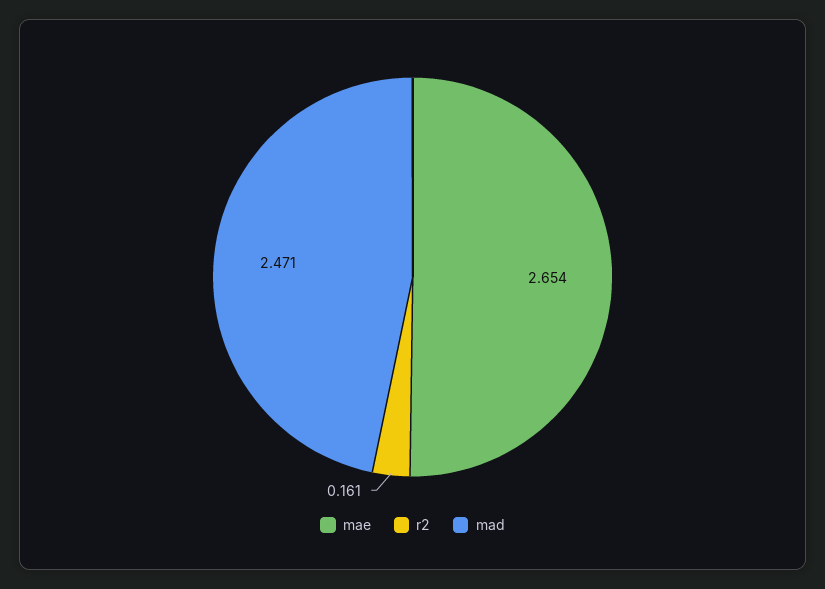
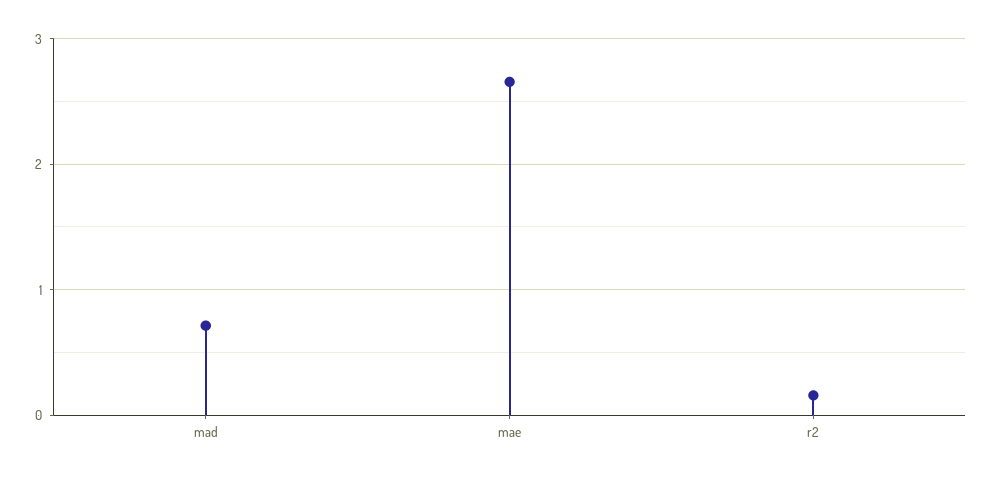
mad: 2.471 -> 0.7

